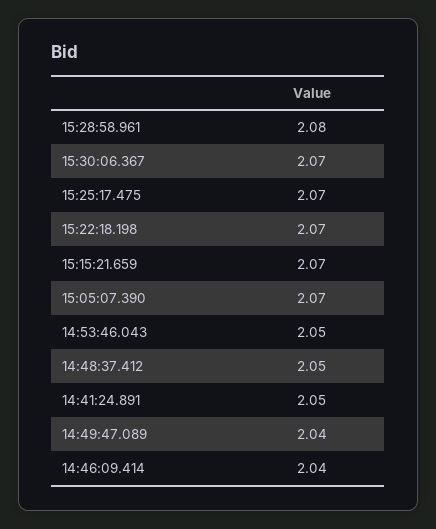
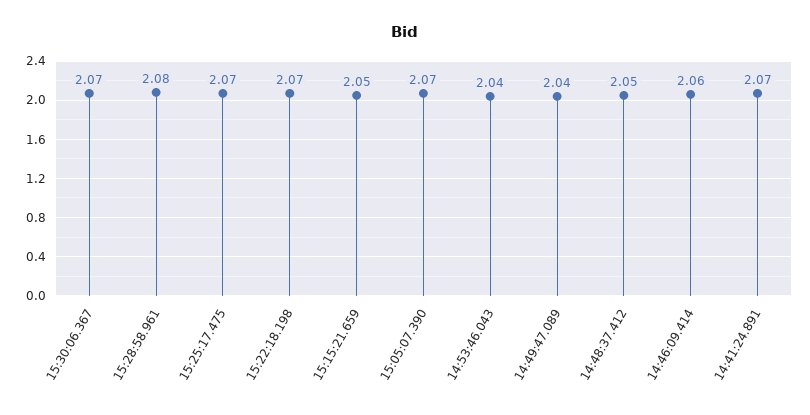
15:15:21.659: 2.07 -> 2.05
14:53:46.043: 2.05 -> 2.04
14:41:24.891: 2.05 -> 2.07
14:46:09.414: 2.04 -> 2.06

